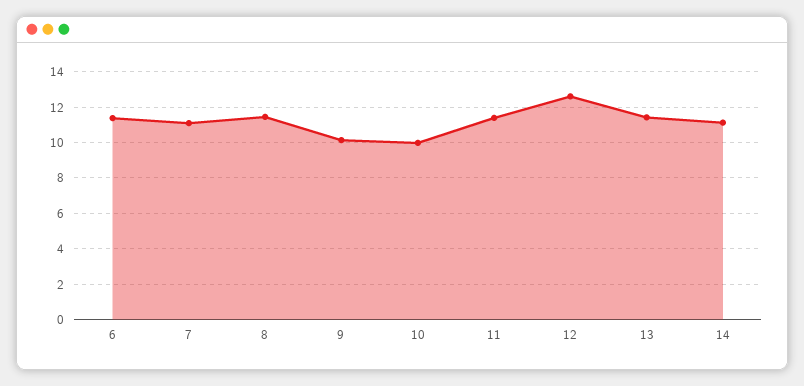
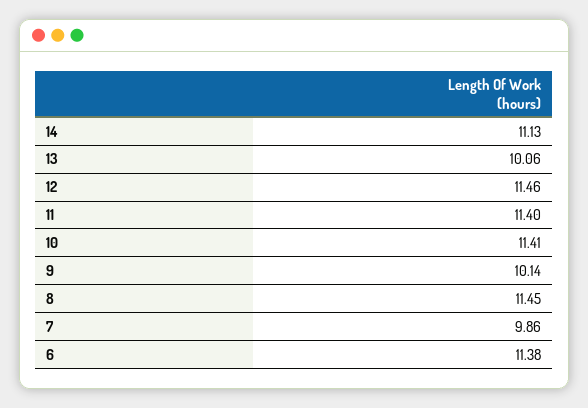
7: 11 -> 9.86
10: 10 -> 11.41
12: 12.5 -> 11.46
13: 11.5 -> 10.06

